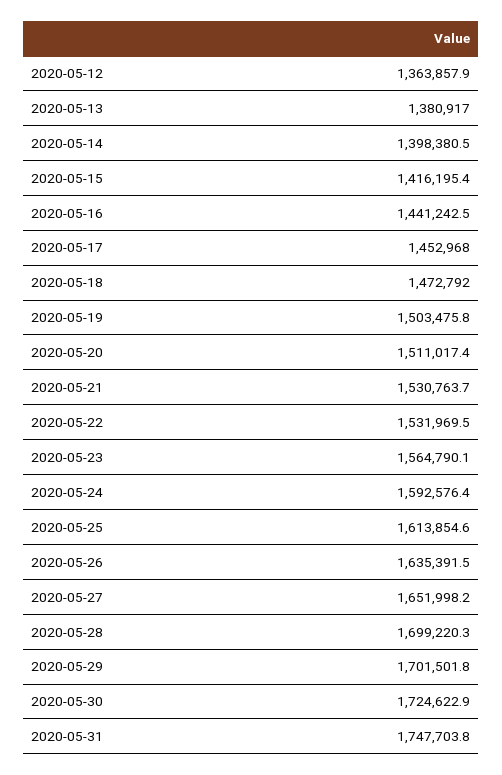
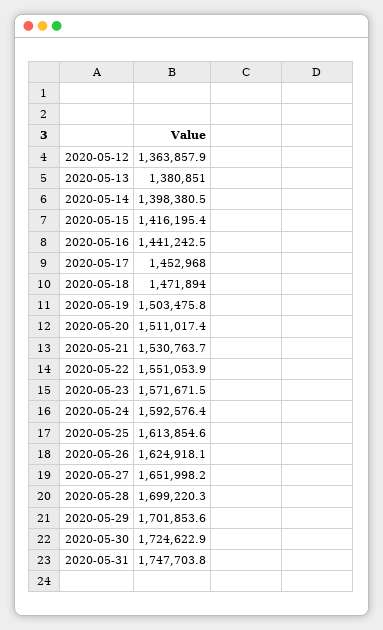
2020-05-13: 1380917 -> 1380851
2020-05-18: 1472792 -> 1471894
2020-05-22: 1531969.5 -> 1551053.9
2020-05-23: 1564790.1 -> 1571671.5
2020-05-26: 1635391.5 -> 1624918.1
2020-05-29: 1701501.8 -> 1701853.6

